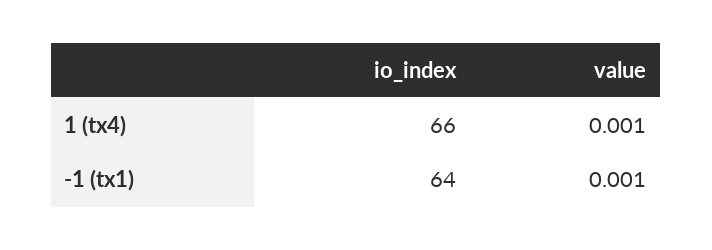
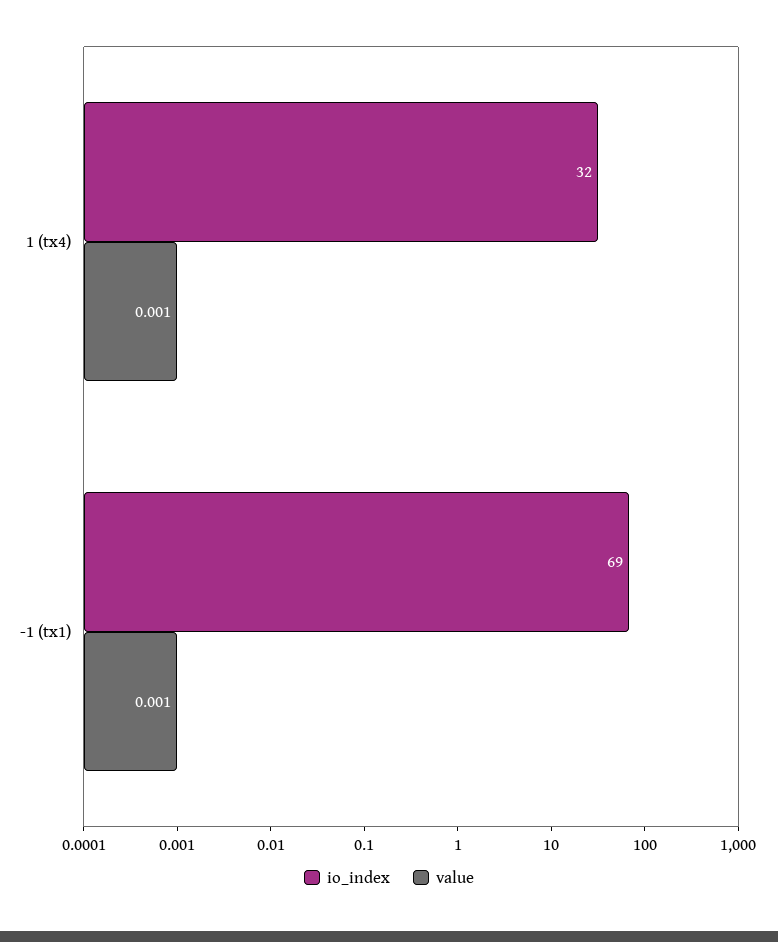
io_index, 1 (tx4): 66 -> 32
io_index, -1 (tx1): 64 -> 69

